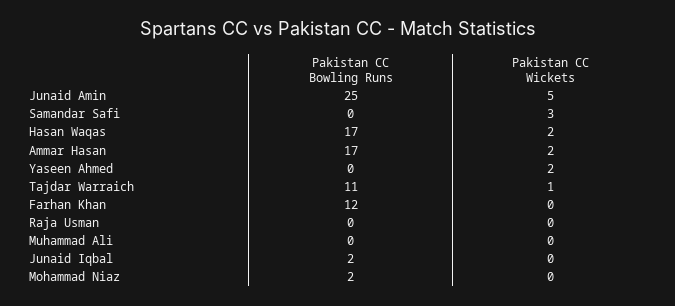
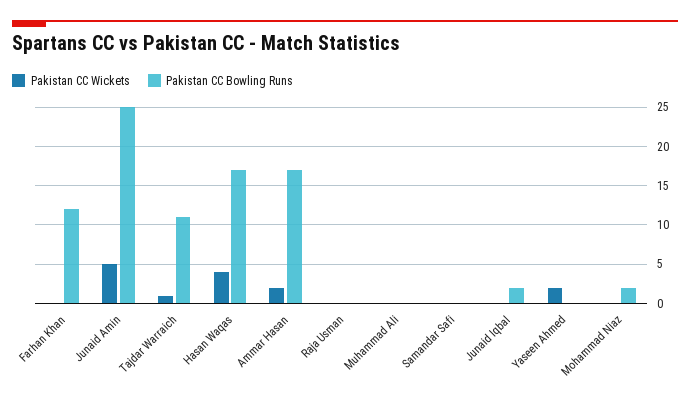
Pakistan CC Wickets, Samandar Safi: 3 -> 0
Pakistan CC Wickets, Hasan Waqas: 2 -> 4

